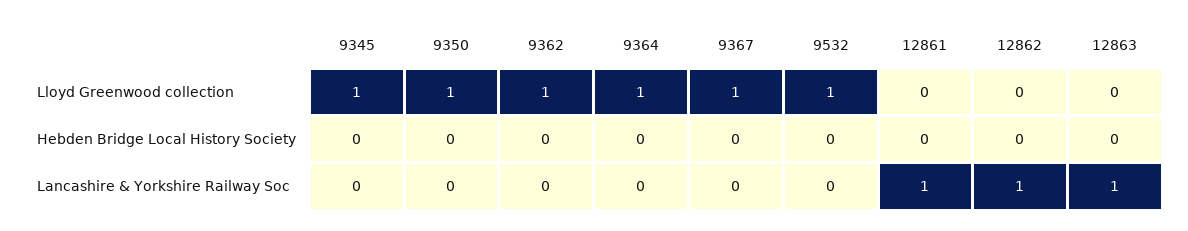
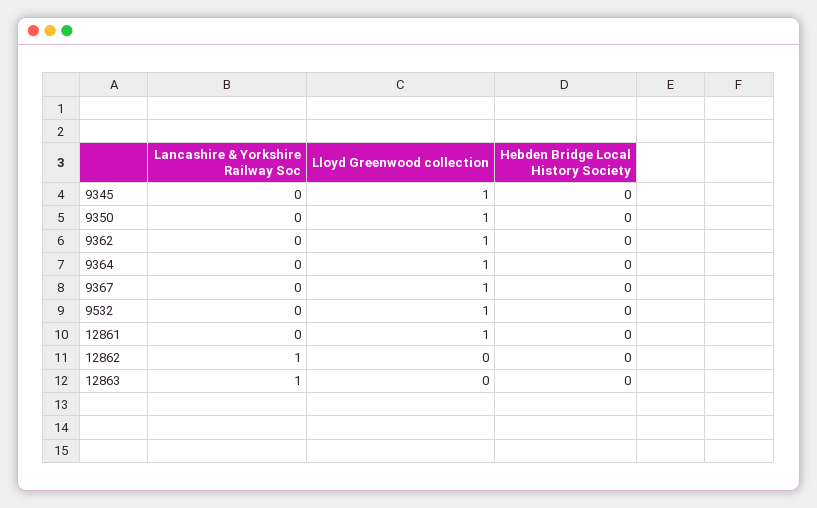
12861, Lloyd Greenwood collection: 0 -> 1
12861, Lancashire & Yorkshire Railway Soc: 1 -> 0

